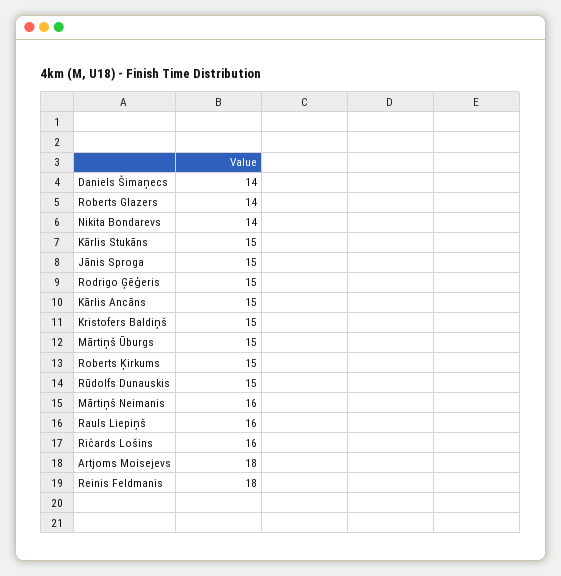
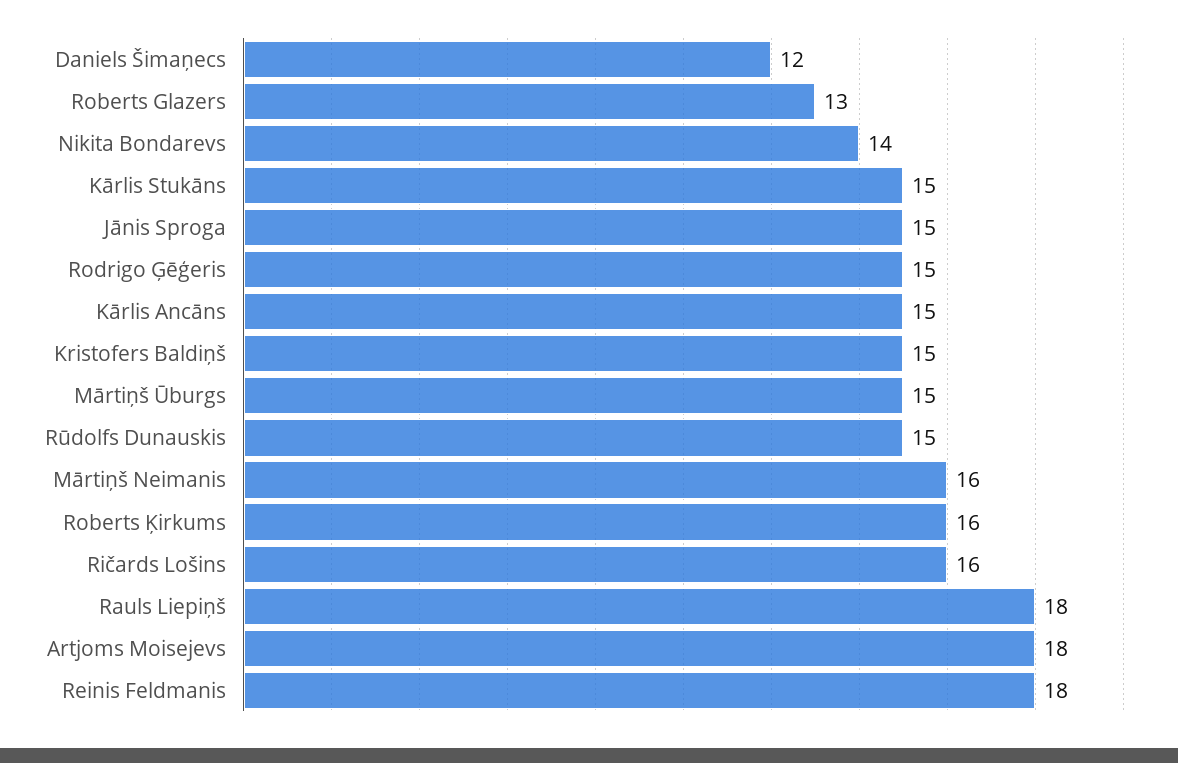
Daniels Šimaņecs: 14 -> 12
Roberts Glazers: 14 -> 13
Roberts Ķirkums: 15 -> 16
Rauls Liepiņš: 16 -> 18

